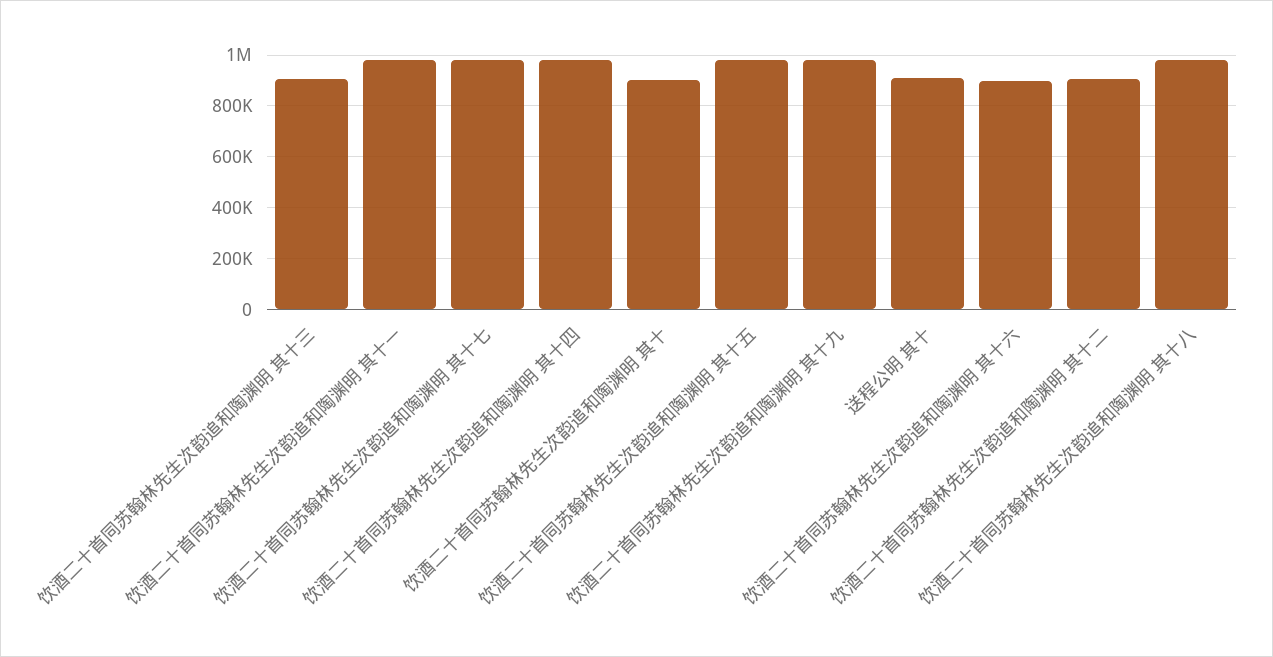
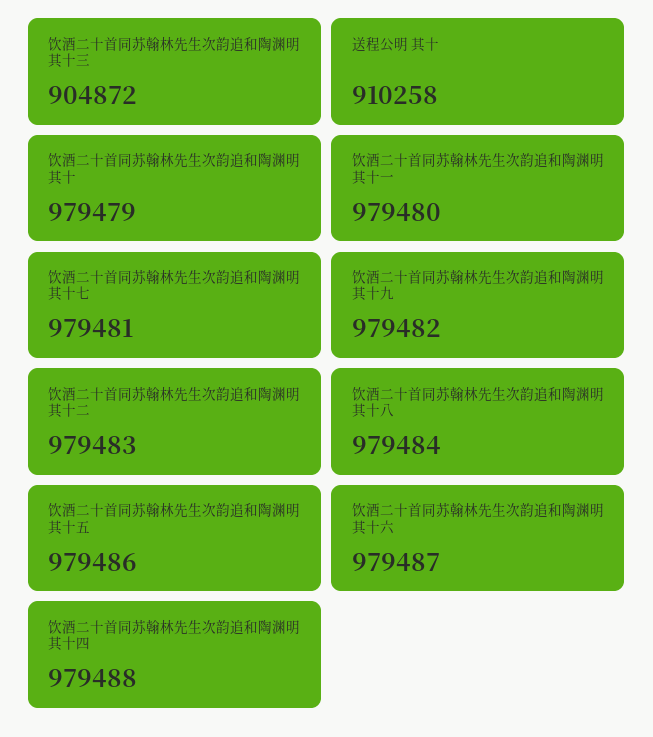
饮酒二十首同苏翰林先生次韵追和陶渊明 其十: 900000 -> 979479
饮酒二十首同苏翰林先生次韵追和陶渊明 其十六: 900000 -> 979487
饮酒二十首同苏翰林先生次韵追和陶渊明 其十二: 900000 -> 979483

